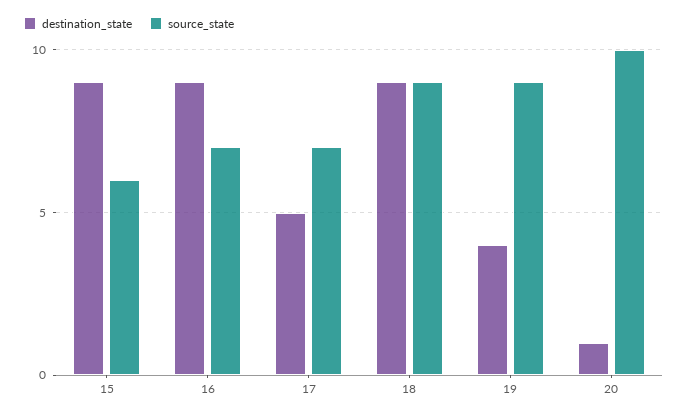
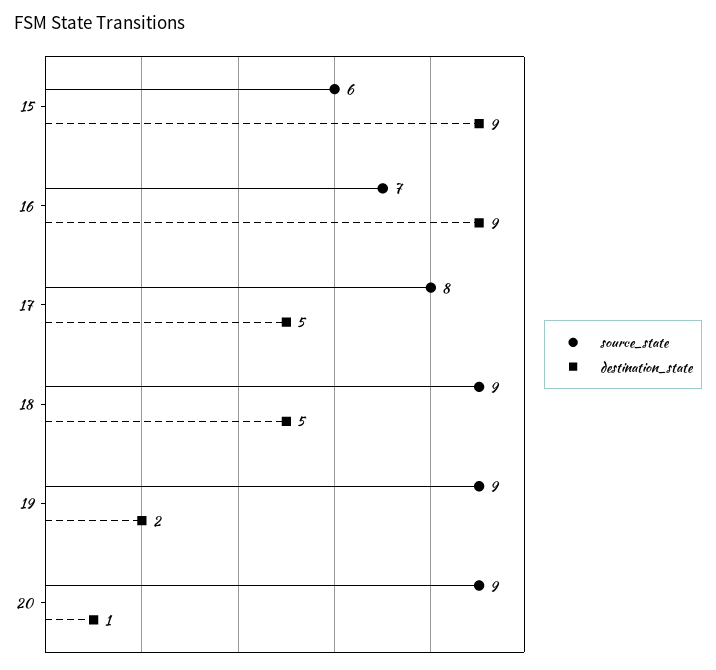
source_state, 17: 7 -> 8
destination_state, 18: 9 -> 5
destination_state, 19: 4 -> 2
source_state, 20: 10 -> 9

